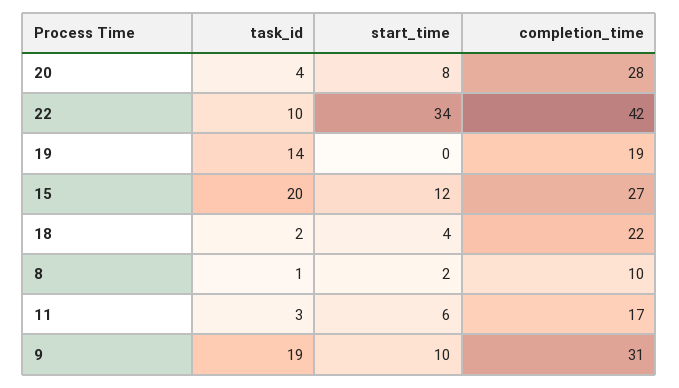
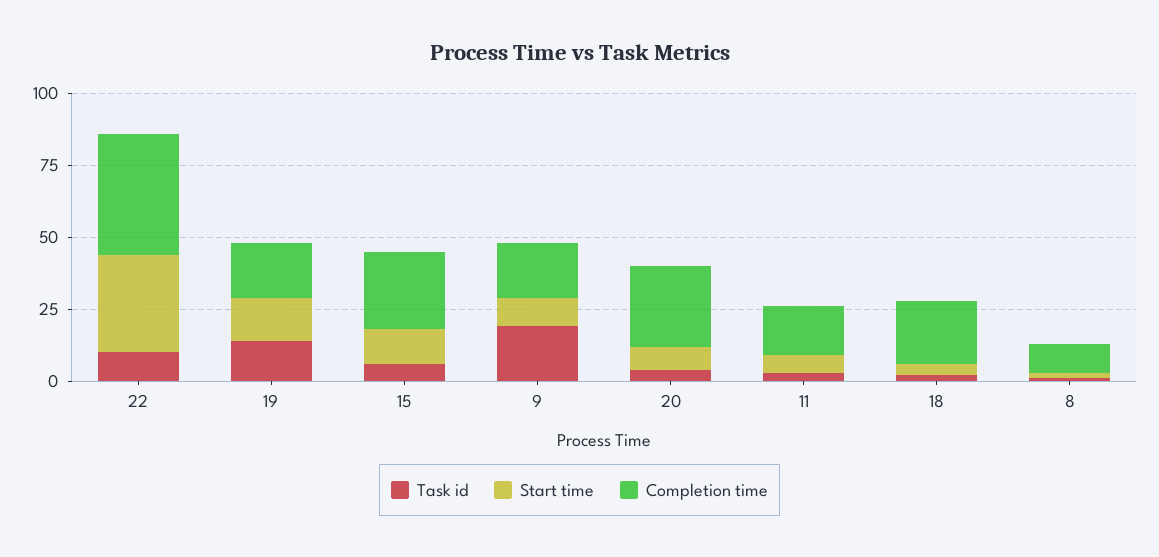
start_time, 19: 0 -> 15
task_id, 15: 20 -> 5
completion_time, 9: 31 -> 20

